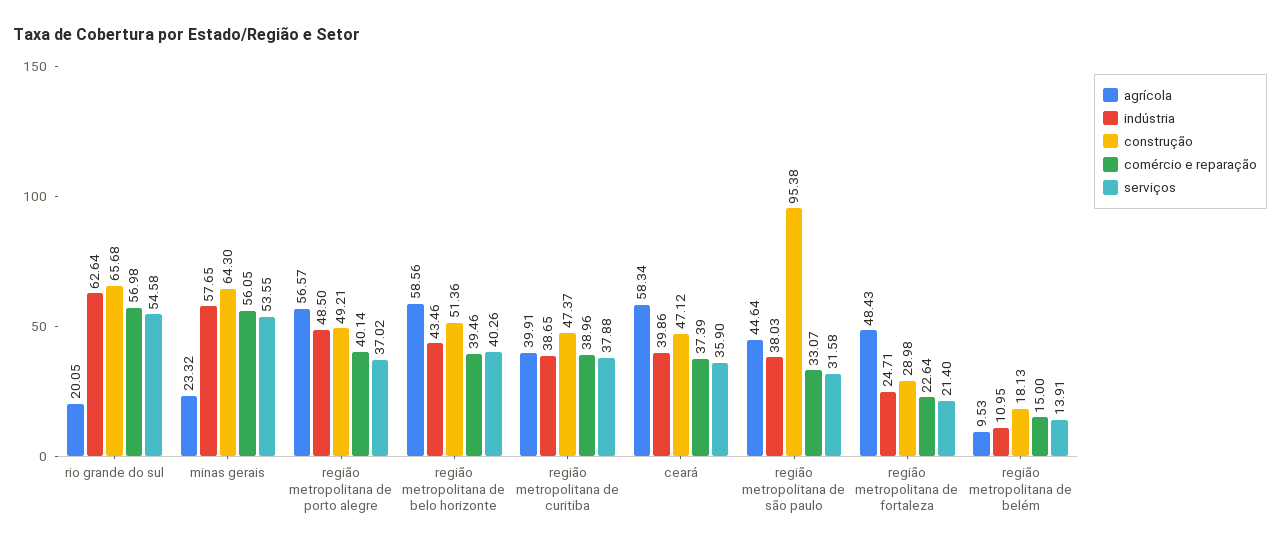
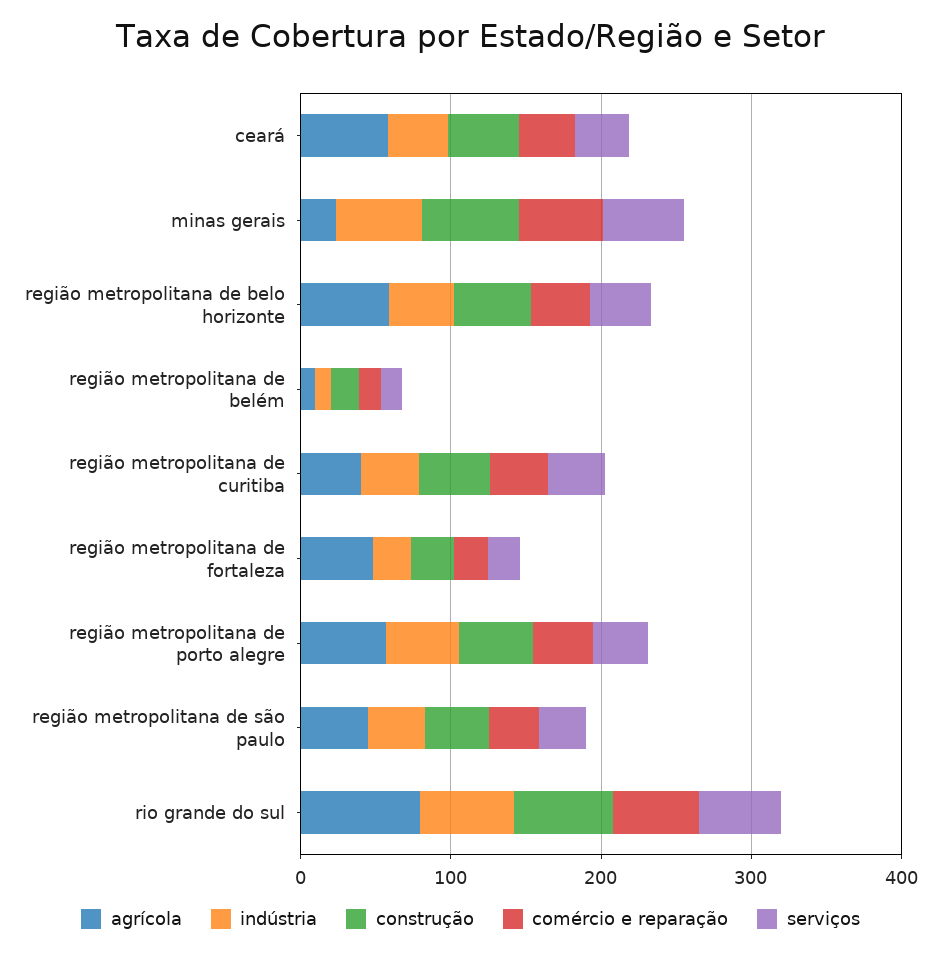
agrícola, rio grande do sul: 20.05 -> 80
construção, região metropolitana de são paulo: 95.38 -> 40

